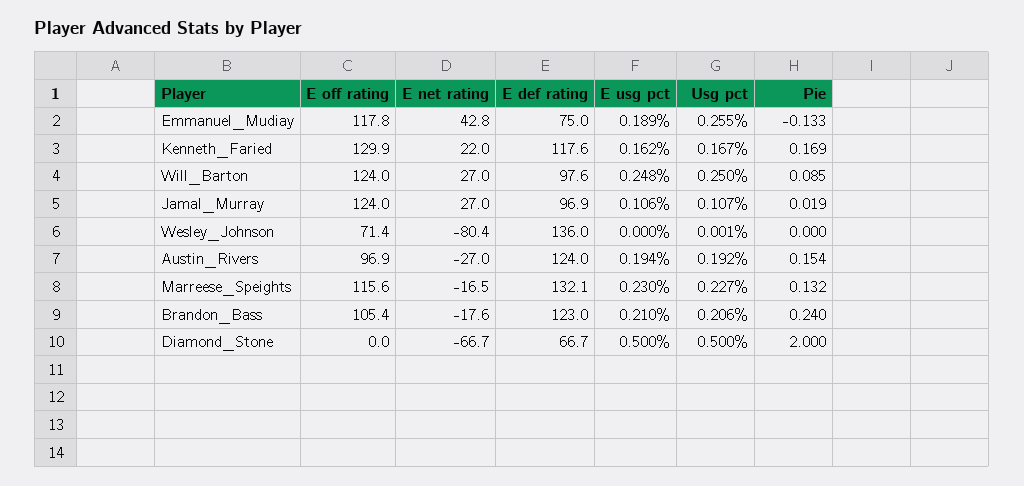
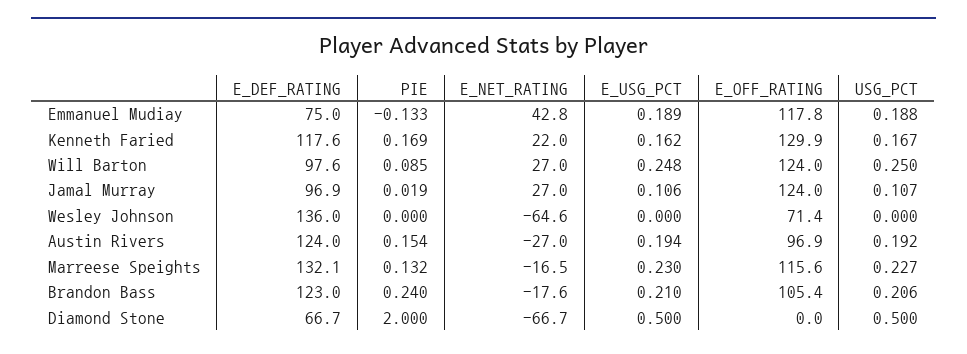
Usg pct, Emmanuel_Mudiay: 0.255 -> 0.188
E net rating, Wesley_Johnson: -80.4 -> -64.6
Usg pct, Wesley_Johnson: 0.001 -> 0

